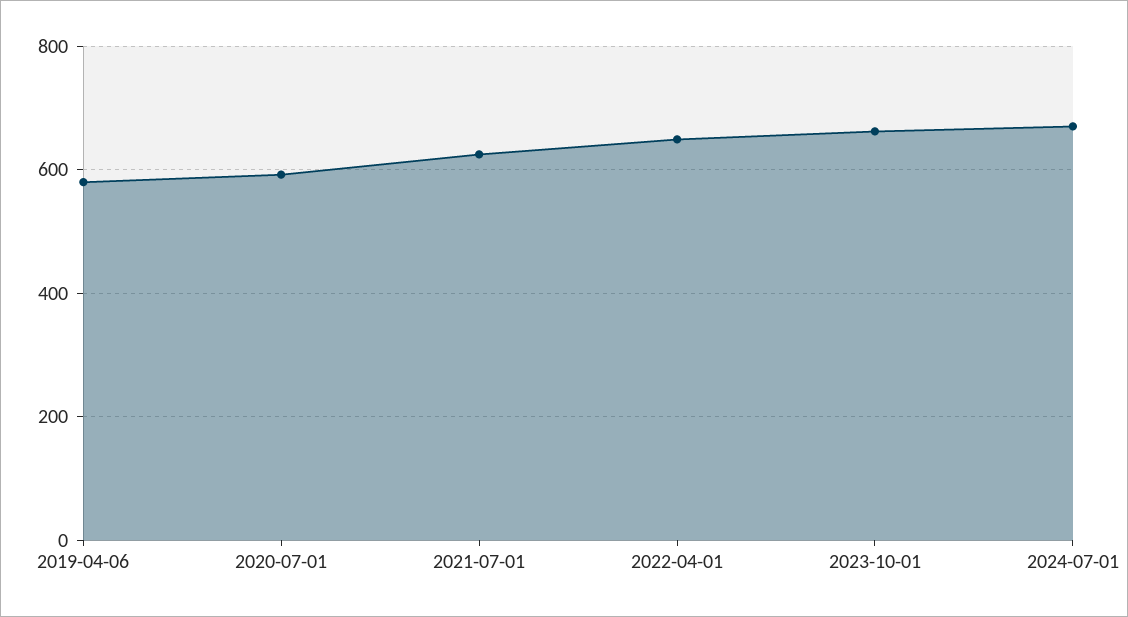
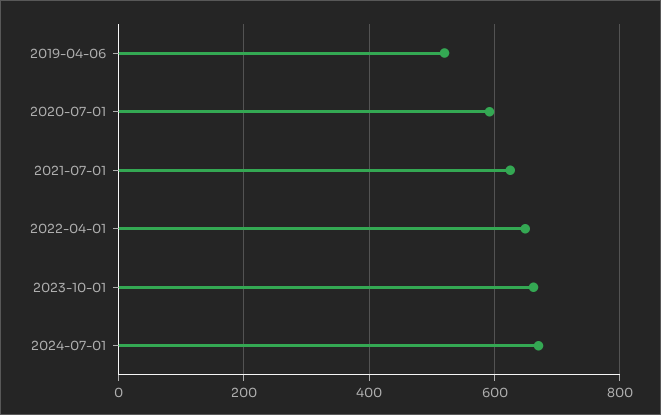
2019-04-06: 580 -> 520

